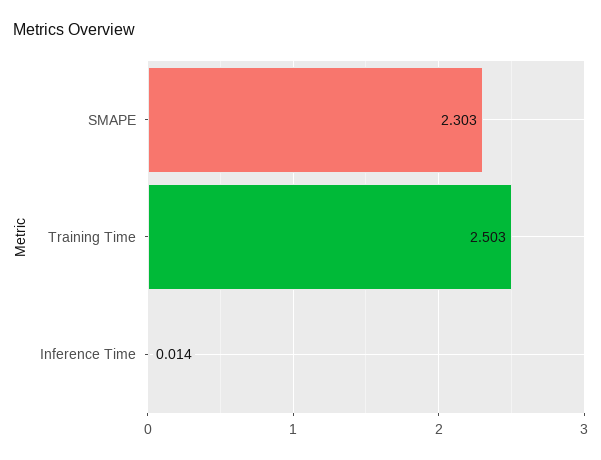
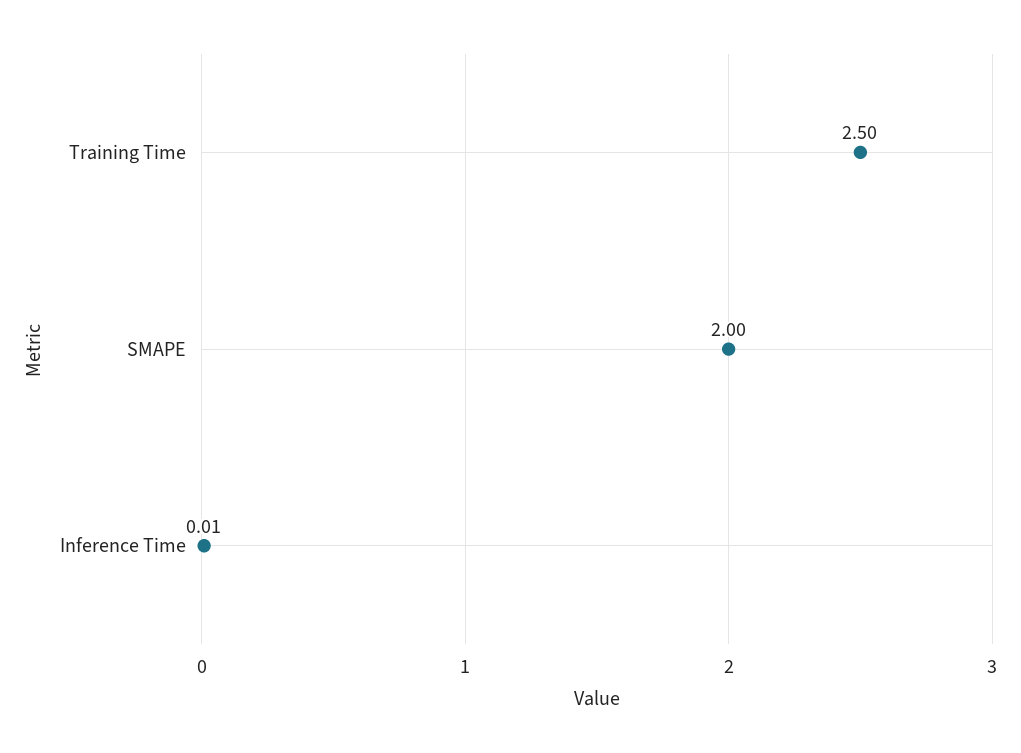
SMAPE: 2.303 -> 2

